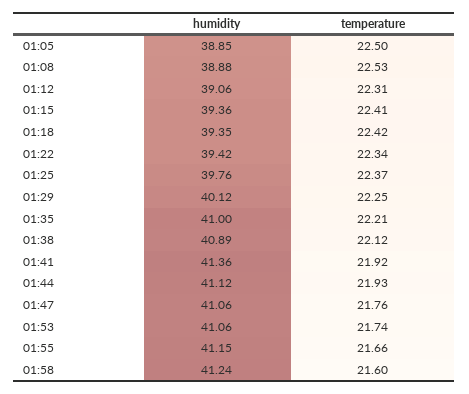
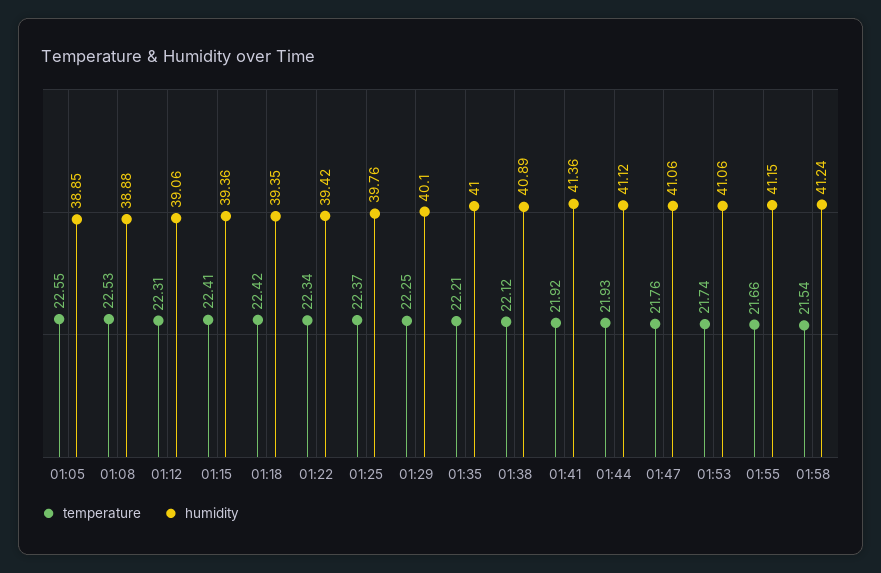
temperature, 01:05: 22.5 -> 22.55
humidity, 01:29: 40.12 -> 40.1
temperature, 01:58: 21.6 -> 21.54

